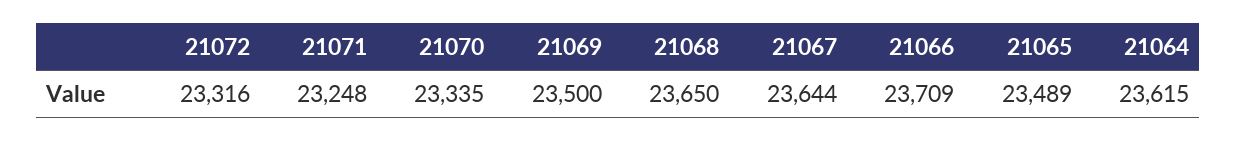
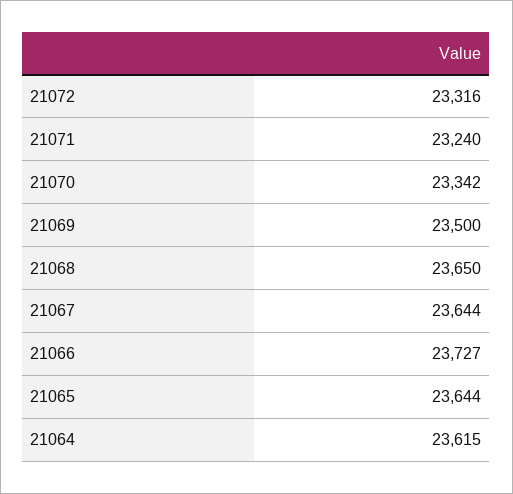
21071: 23248 -> 23240
21070: 23335 -> 23342
21066: 23709 -> 23727
21065: 23489 -> 23644

